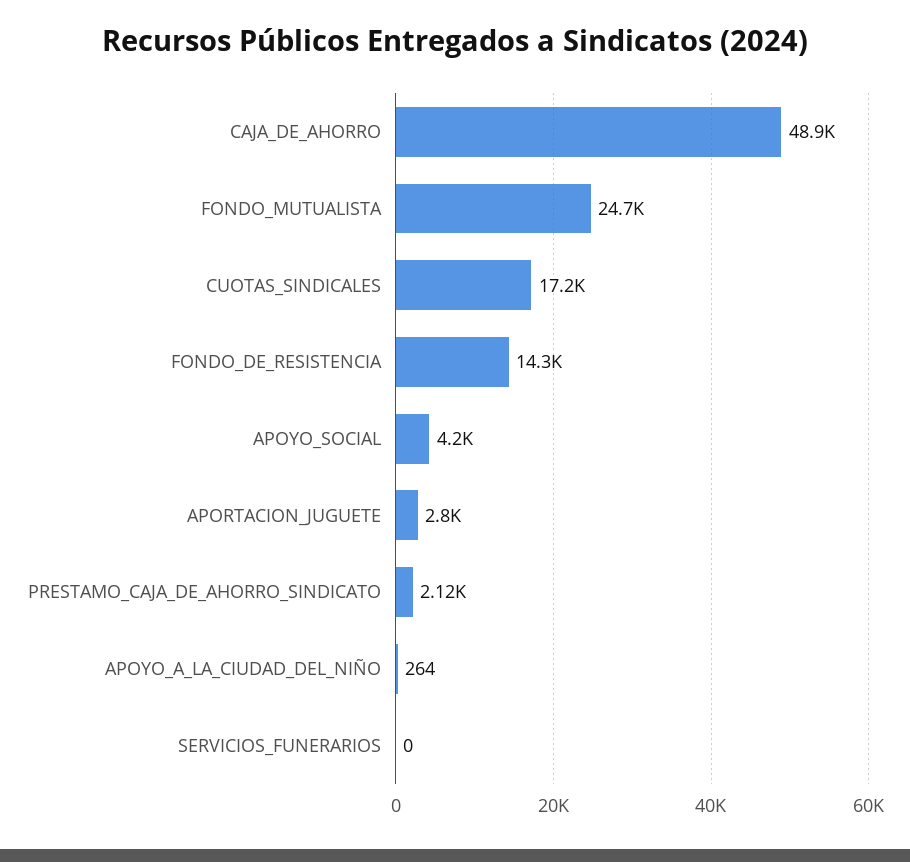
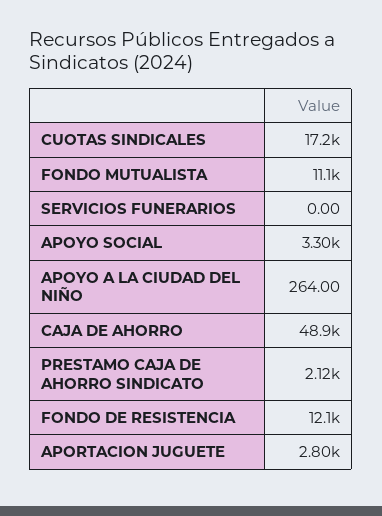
FONDO_MUTUALISTA: 24700 -> 11100
FONDO_DE_RESISTENCIA: 14300 -> 12100
APOYO_SOCIAL: 4200 -> 3300

